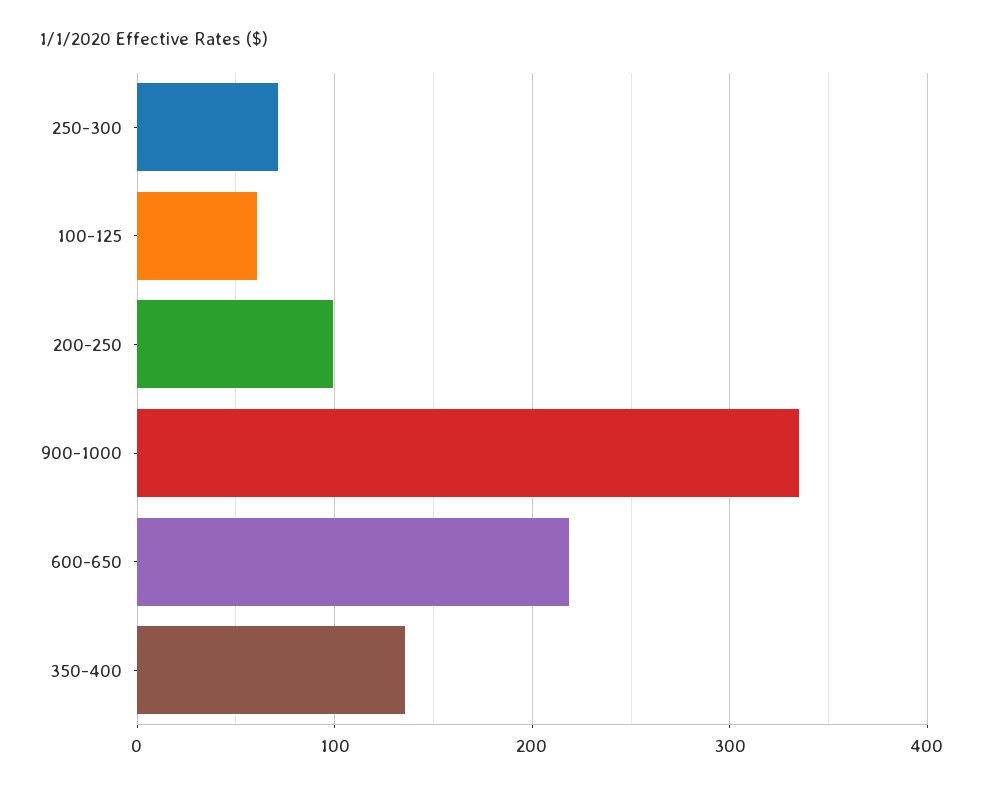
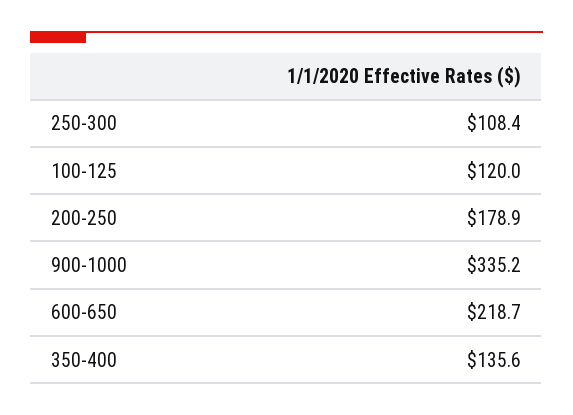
250-300: 70 -> 108.4
100-125: 60 -> 120
200-250: 100 -> 178.9

